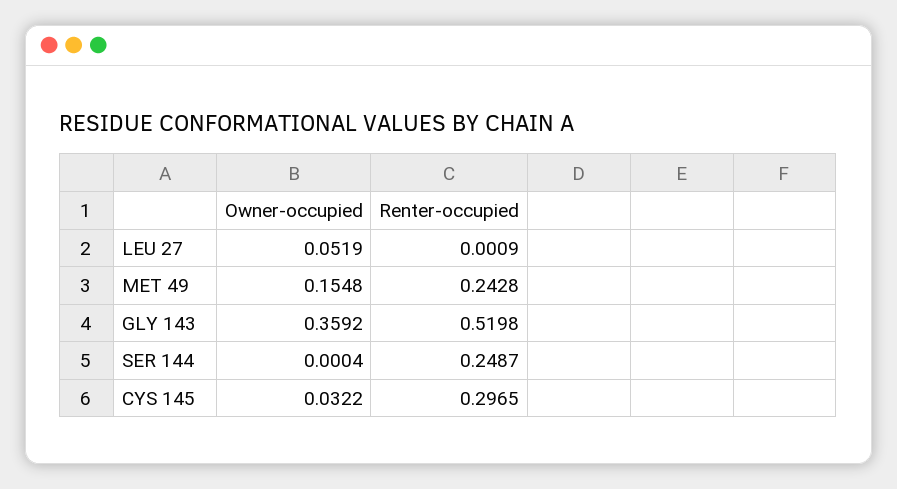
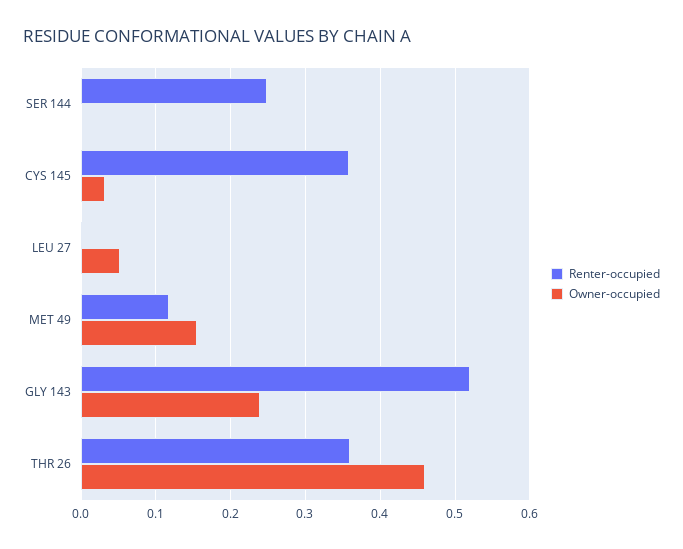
Renter-occupied, MET 49: 0.2428 -> 0.12
Owner-occupied, GLY 143: 0.3592 -> 0.24
Renter-occupied, CYS 145: 0.2965 -> 0.36
Renter-occupied, THR 26: none -> 0.36
Owner-occupied, THR 26: none -> 0.46

